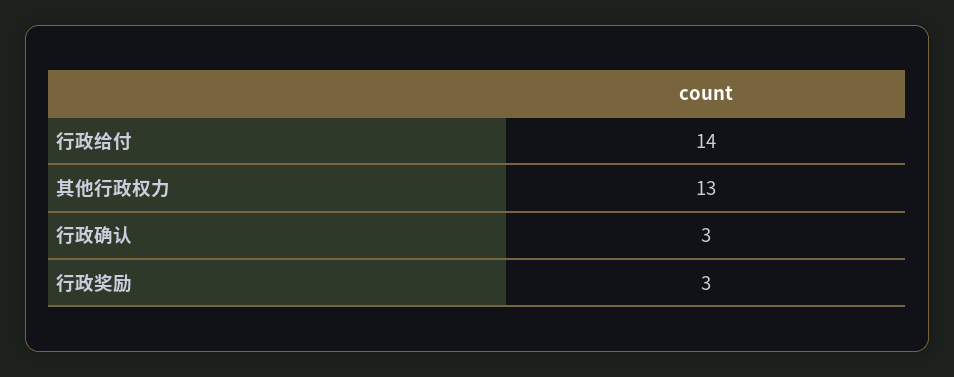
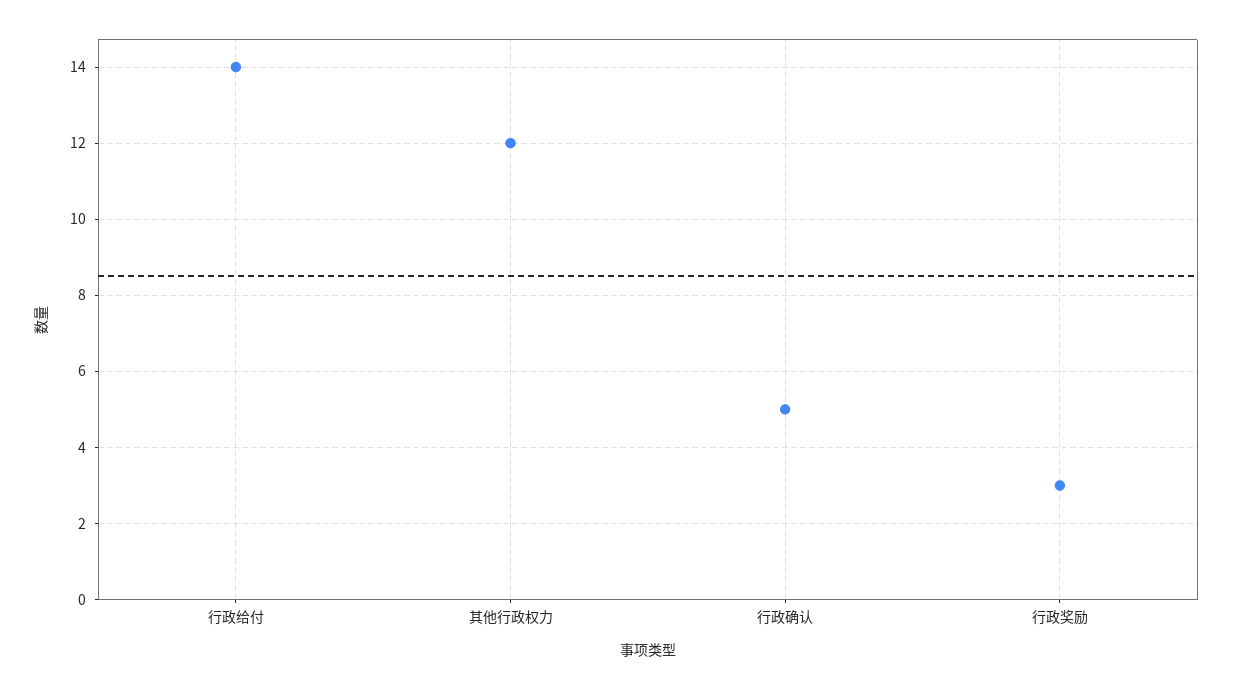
其他行政权力: 13 -> 12
行政确认: 3 -> 5

